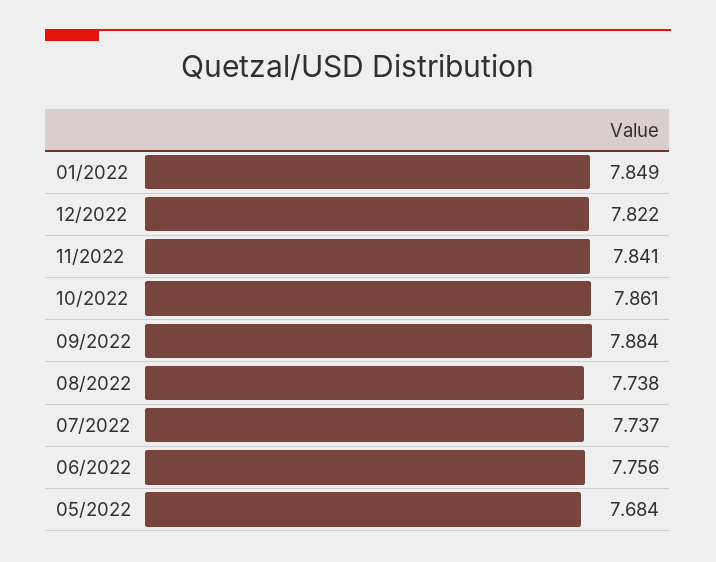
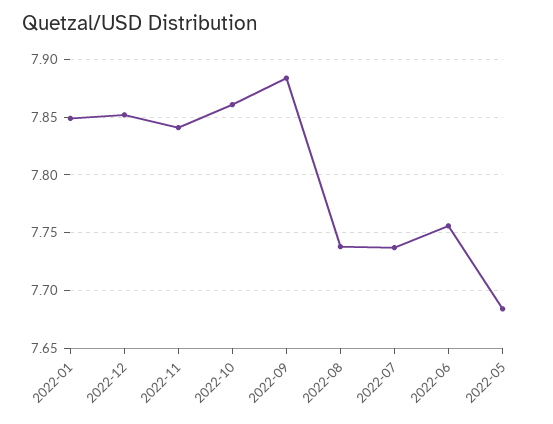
12/2022: 7.822 -> 7.85

